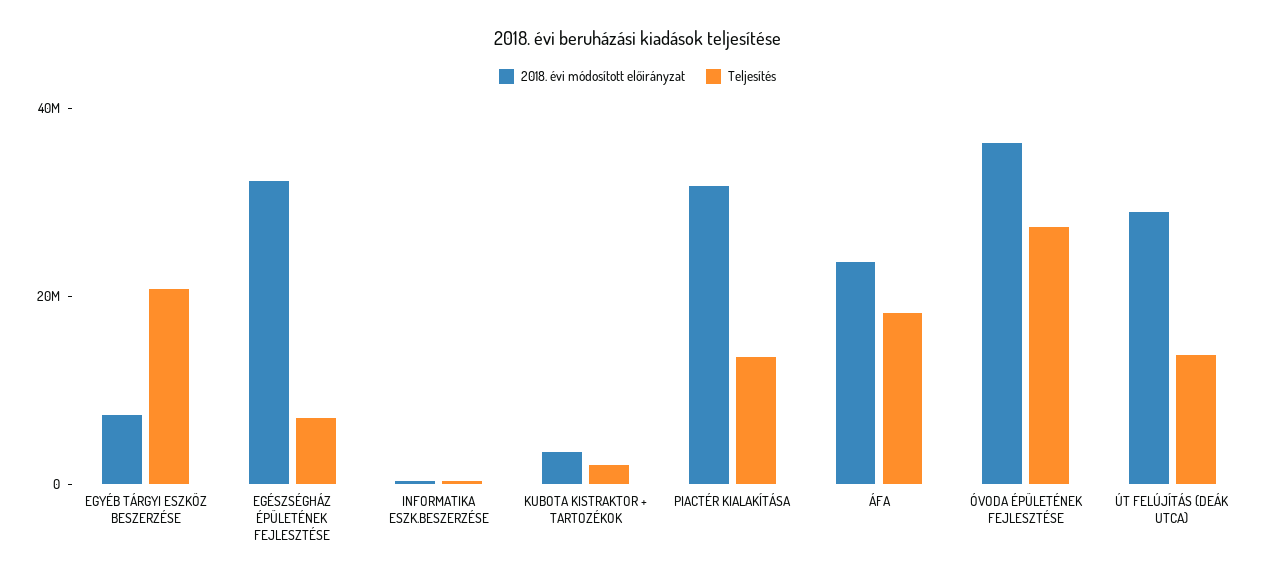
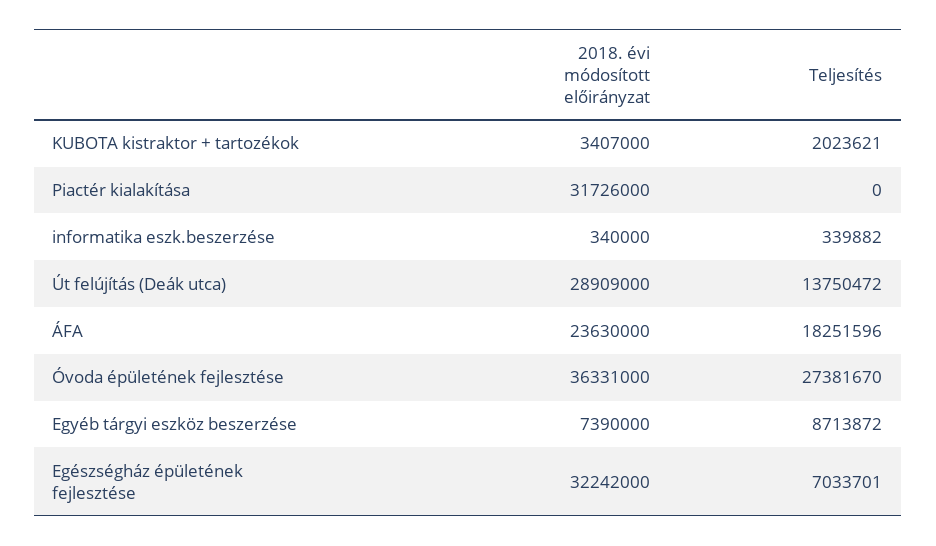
Teljesítés, EGYÉB TÁRGYI ESZKÖZ BESZERZÉSE: 20000000 -> 8713872
Teljesítés, PIACTÉR KIALAKÍTÁSA: 15000000 -> 0

